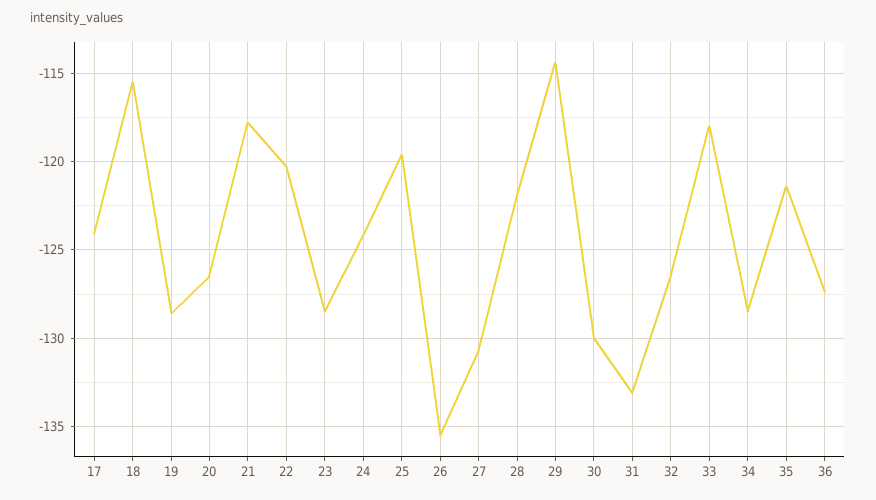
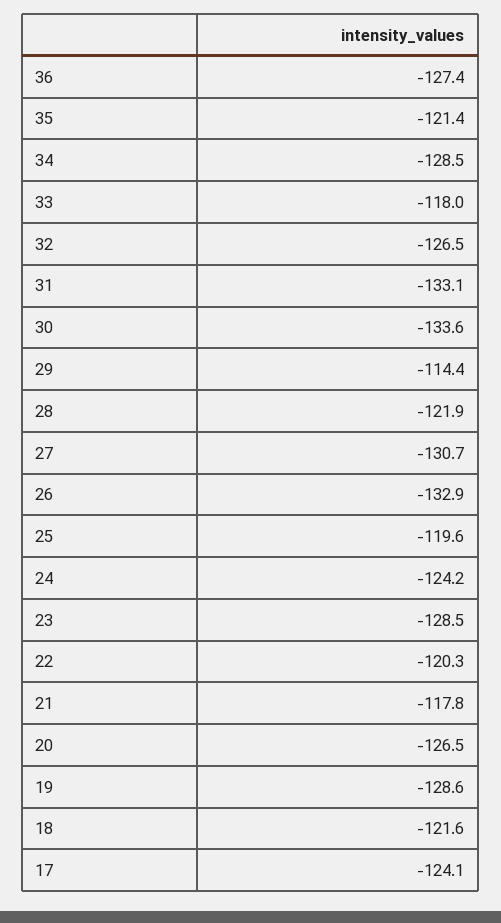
18: -115.5 -> -121.6
26: -135.5 -> -132.9
30: -130 -> -133.6

